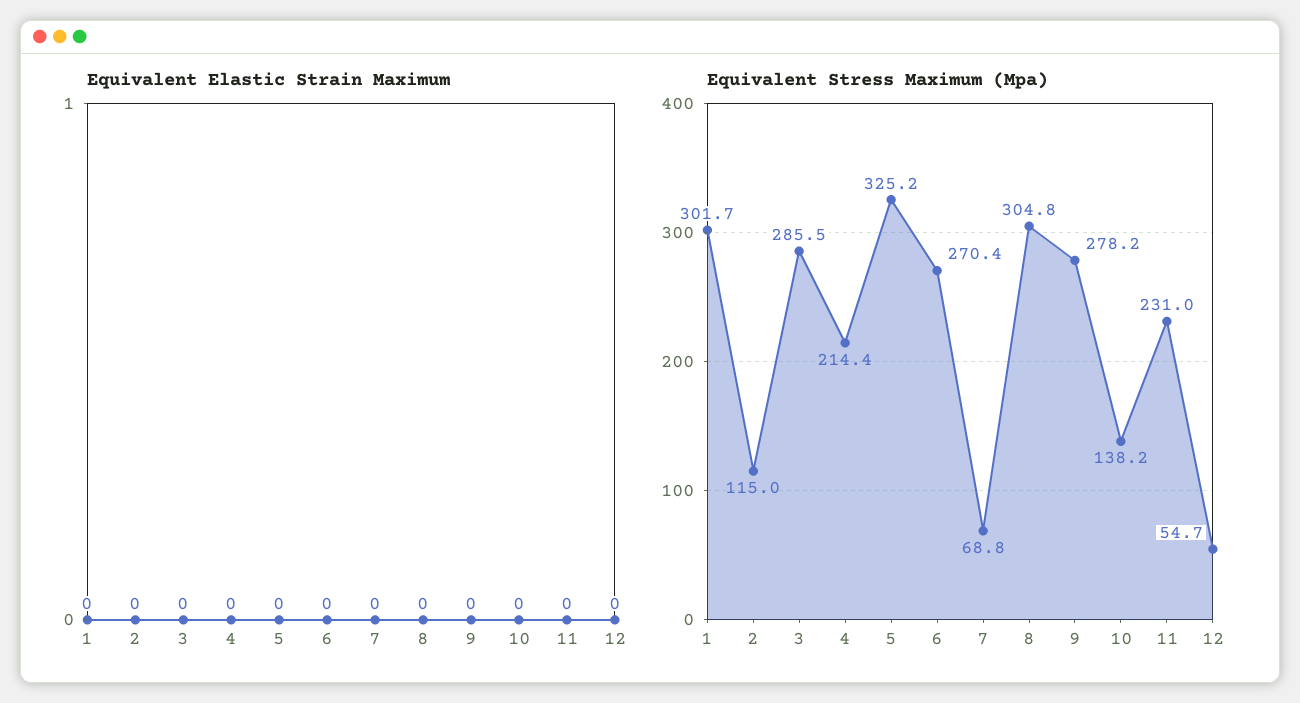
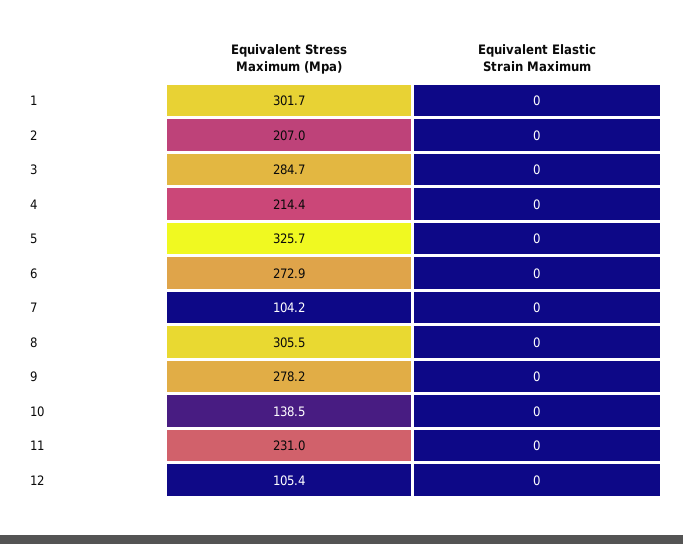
Equivalent Stress Maximum (Mpa), 2: 115 -> 207
Equivalent Stress Maximum (Mpa), 3: 285.5 -> 284.7
Equivalent Stress Maximum (Mpa), 5: 325.2 -> 325.7
Equivalent Stress Maximum (Mpa), 6: 270.4 -> 272.9
Equivalent Stress Maximum (Mpa), 7: 68.8 -> 104.2
Equivalent Stress Maximum (Mpa), 8: 304.8 -> 305.5
Equivalent Stress Maximum (Mpa), 10: 138.2 -> 138.5
Equivalent Stress Maximum (Mpa), 12: 54.7 -> 105.4

